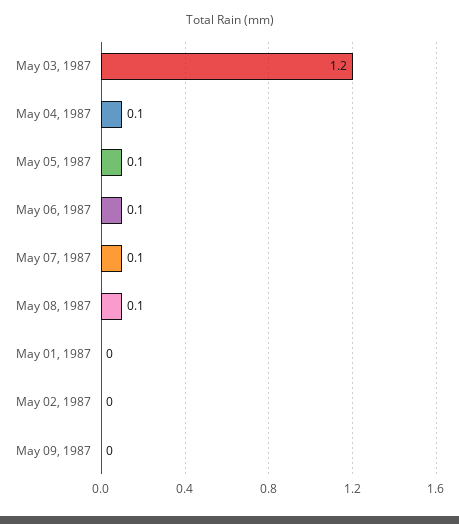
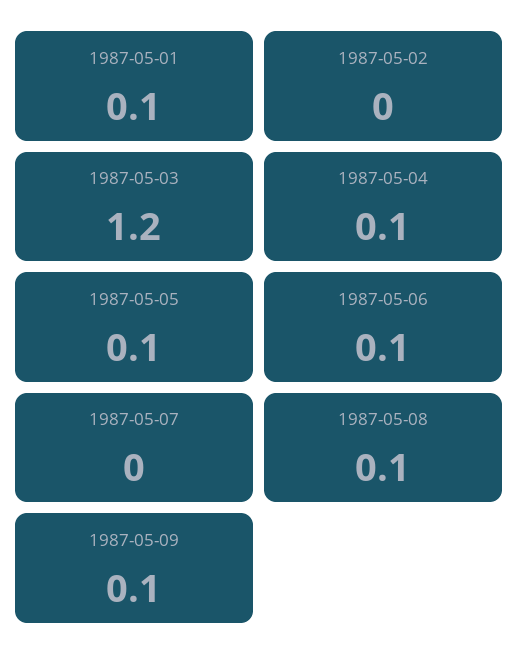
May 07, 1987: 0.1 -> 0
May 01, 1987: 0 -> 0.1
May 09, 1987: 0 -> 0.1

